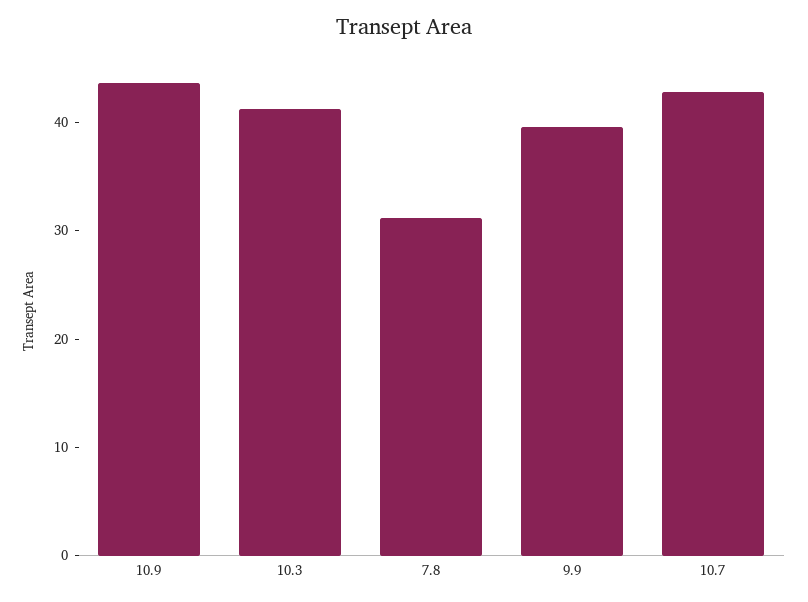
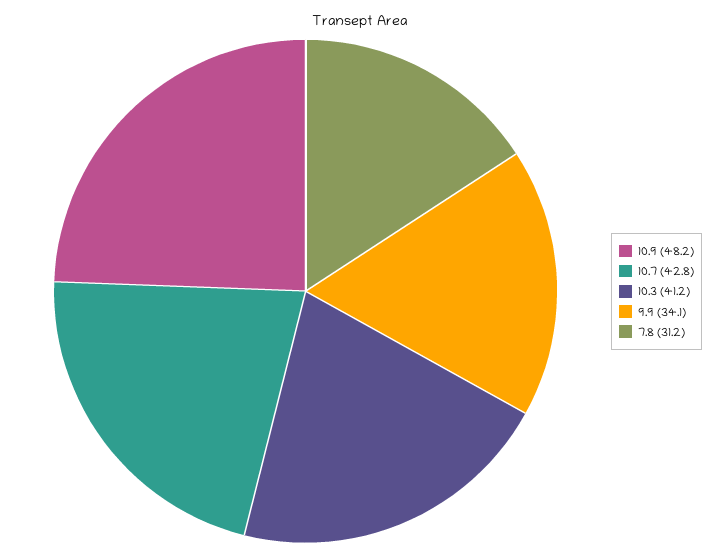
10.9: 44 -> 48.2
9.9: 40 -> 34.1

